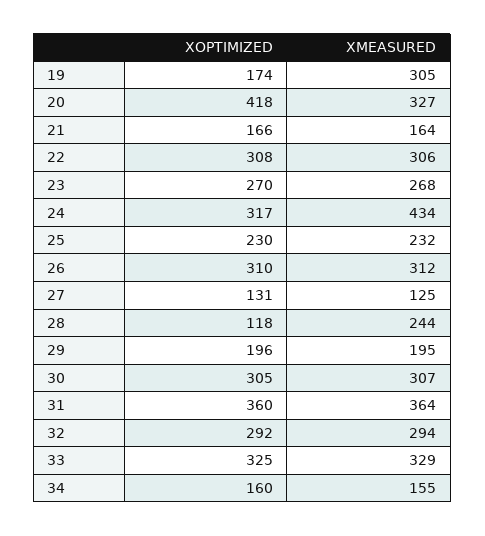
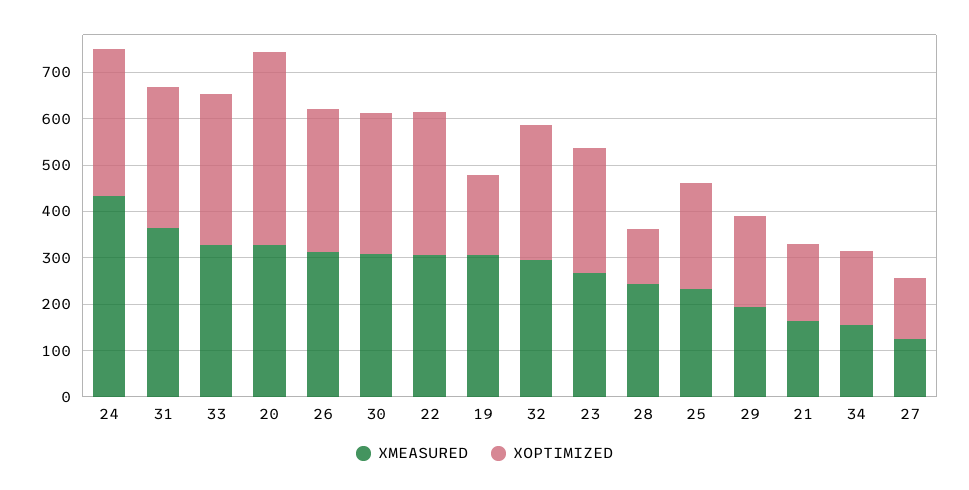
XOPTIMIZED, 31: 360 -> 300

